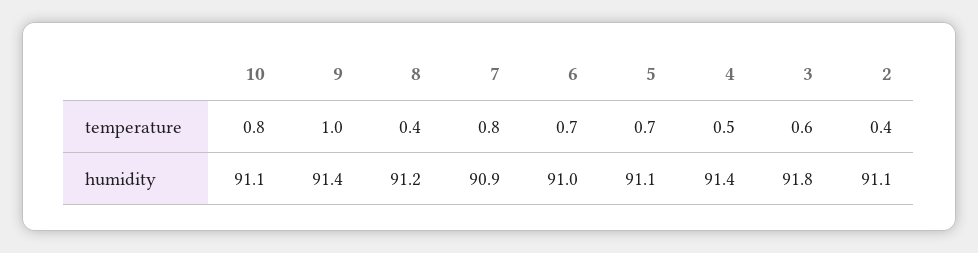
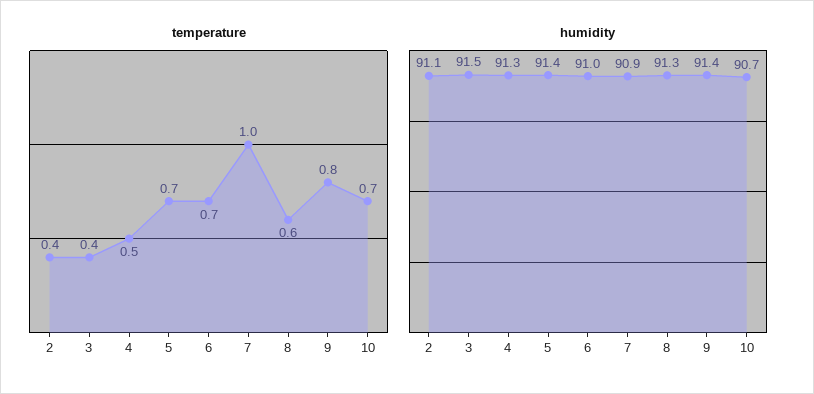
temperature, 10: 0.8 -> 0.7
temperature, 9: 1 -> 0.8
temperature, 8: 0.4 -> 0.6
temperature, 7: 0.8 -> 1
temperature, 3: 0.6 -> 0.4
humidity, 10: 91.1 -> 90.7
humidity, 8: 91.2 -> 91.3
humidity, 5: 91.1 -> 91.4
humidity, 4: 91.4 -> 91.3
humidity, 3: 91.8 -> 91.5

